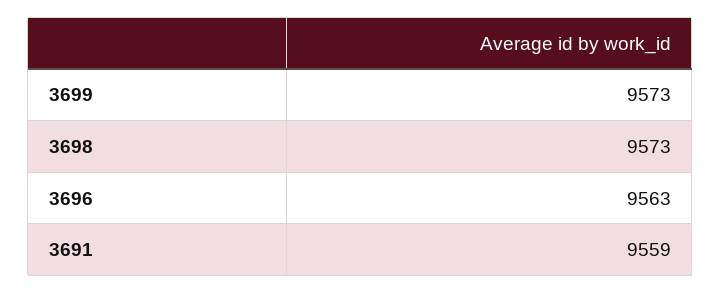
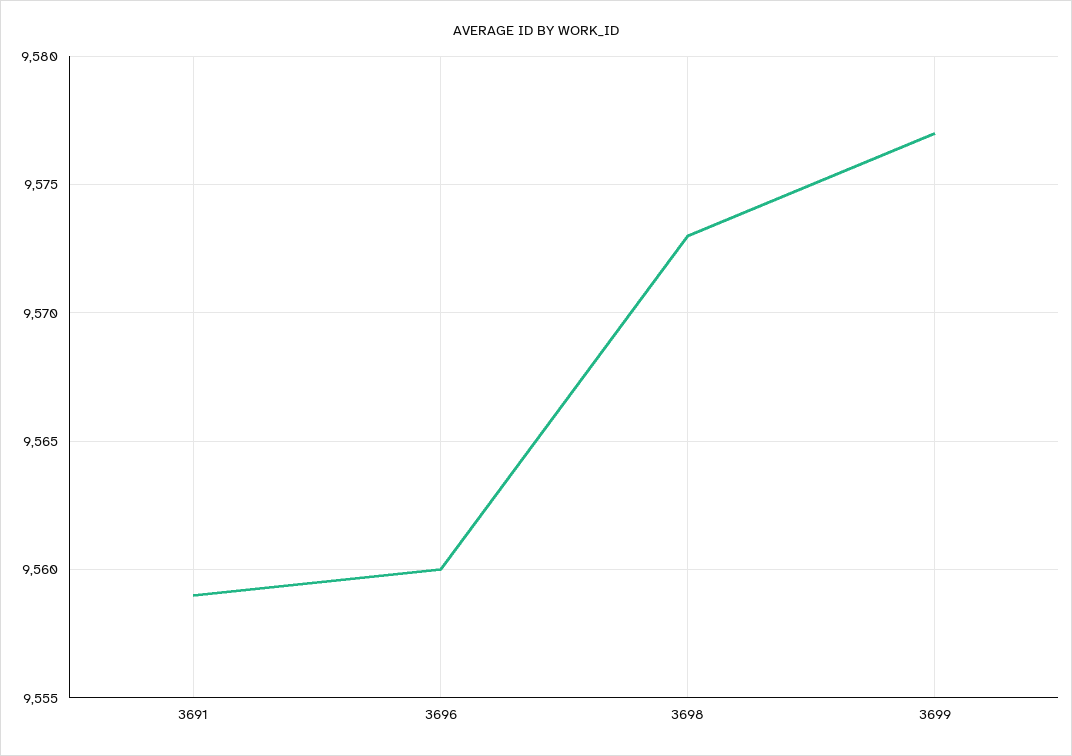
3699: 9573 -> 9577
3696: 9563 -> 9560

